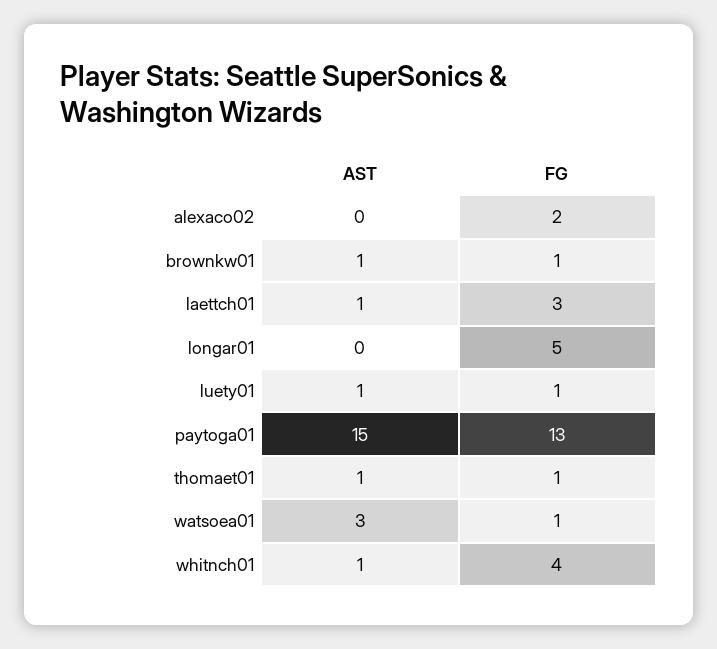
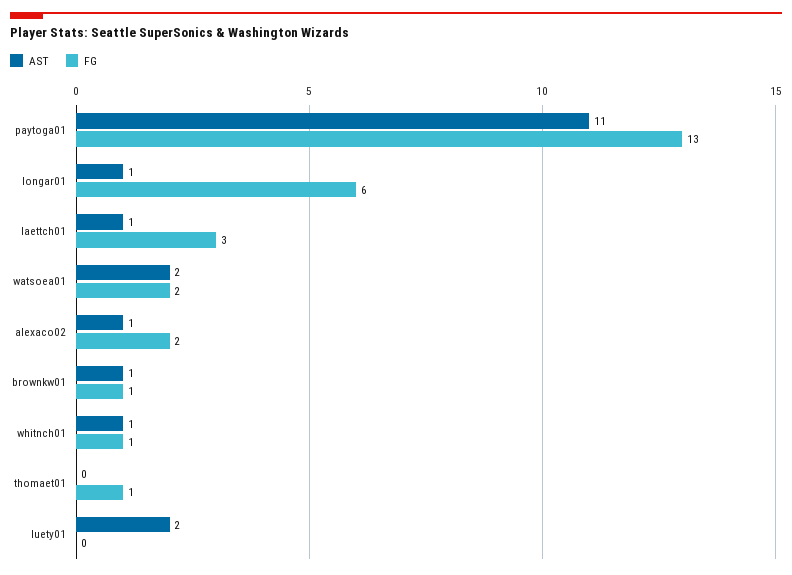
AST, alexaco02: 0 -> 1
AST, longar01: 0 -> 1
FG, longar01: 5 -> 6
AST, luety01: 1 -> 2
FG, luety01: 1 -> 0
AST, paytoga01: 15 -> 11
AST, thomaet01: 1 -> 0
AST, watsoea01: 3 -> 2
FG, watsoea01: 1 -> 2
FG, whitnch01: 4 -> 1

